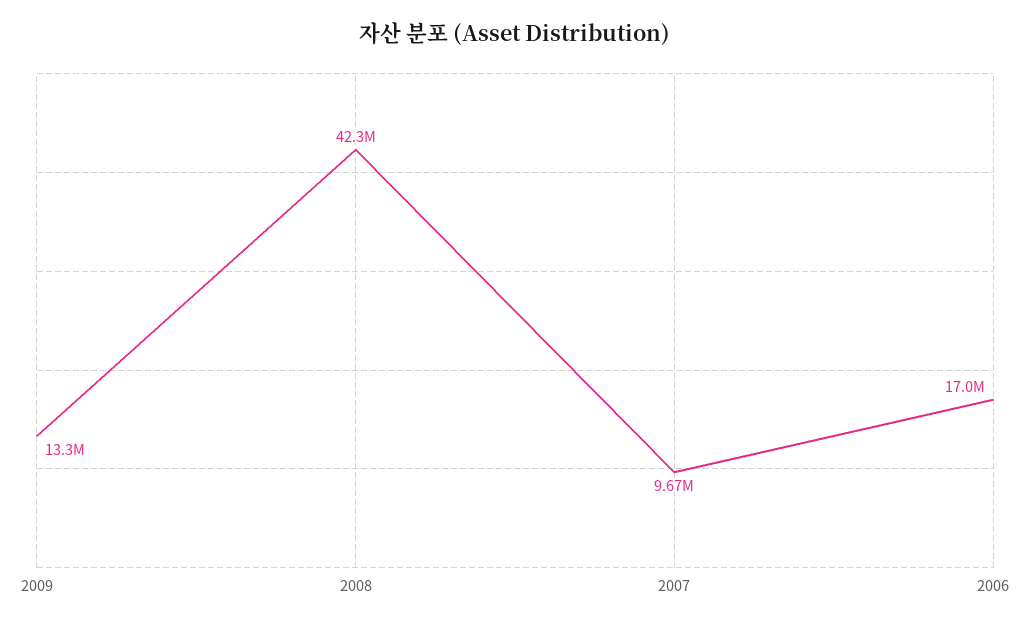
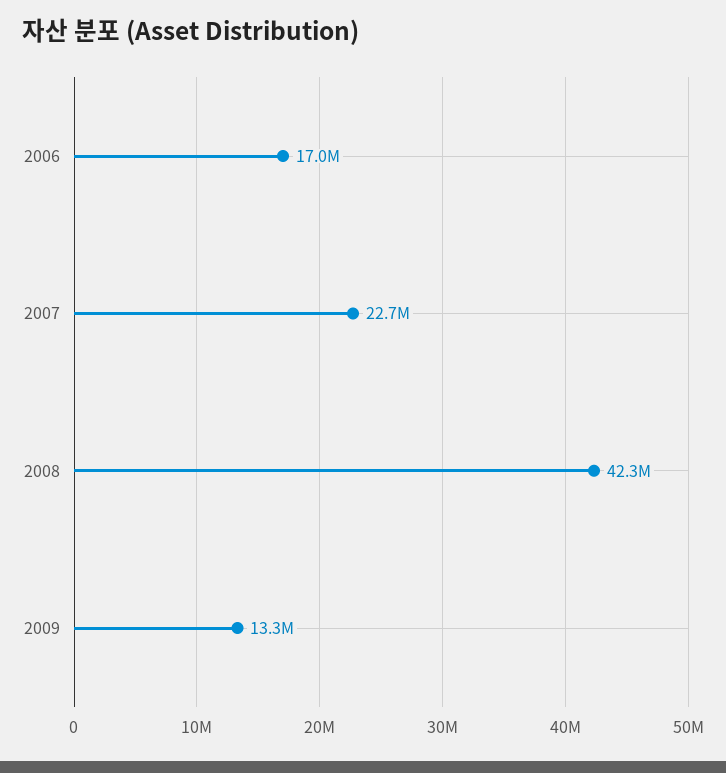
2007: 9670000 -> 22700000

